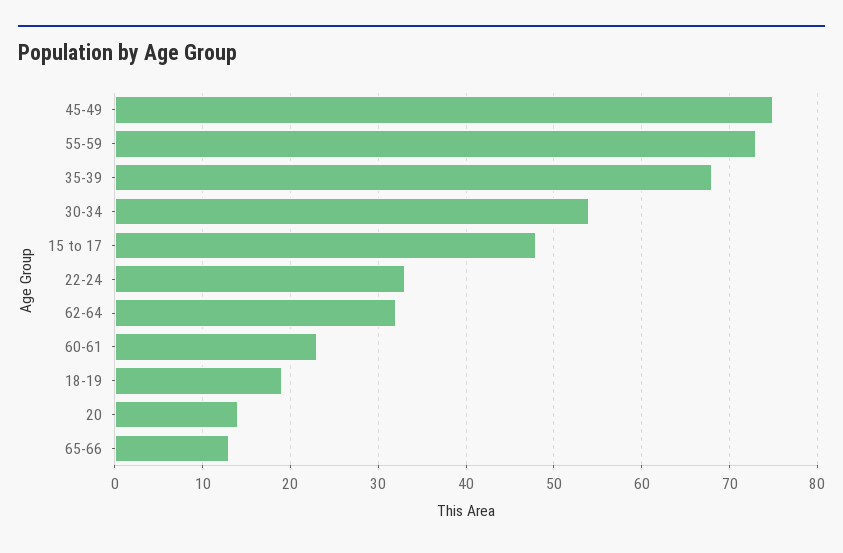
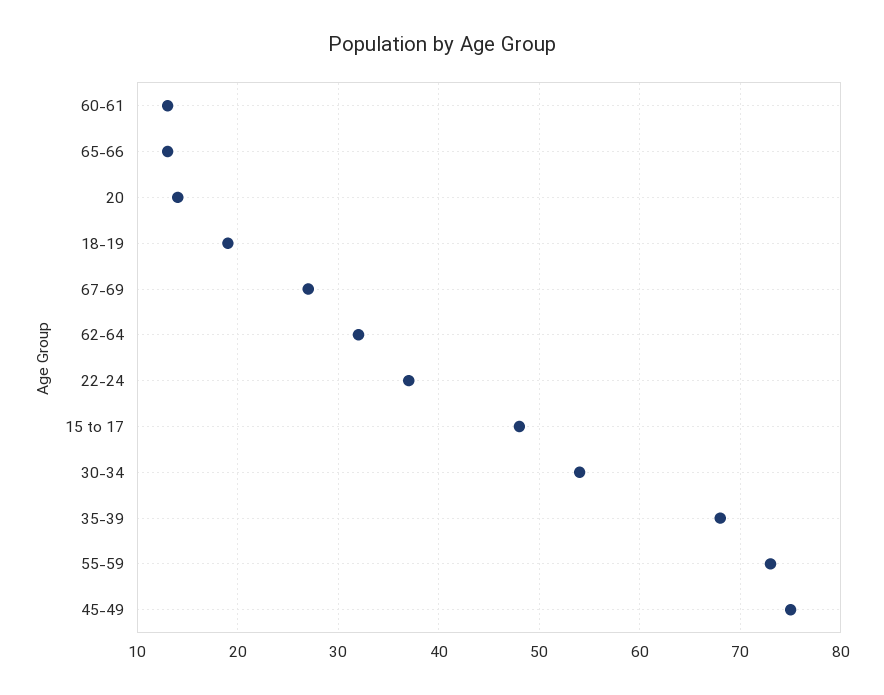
22-24: 33 -> 37
60-61: 23 -> 13
67-69: none -> 27

